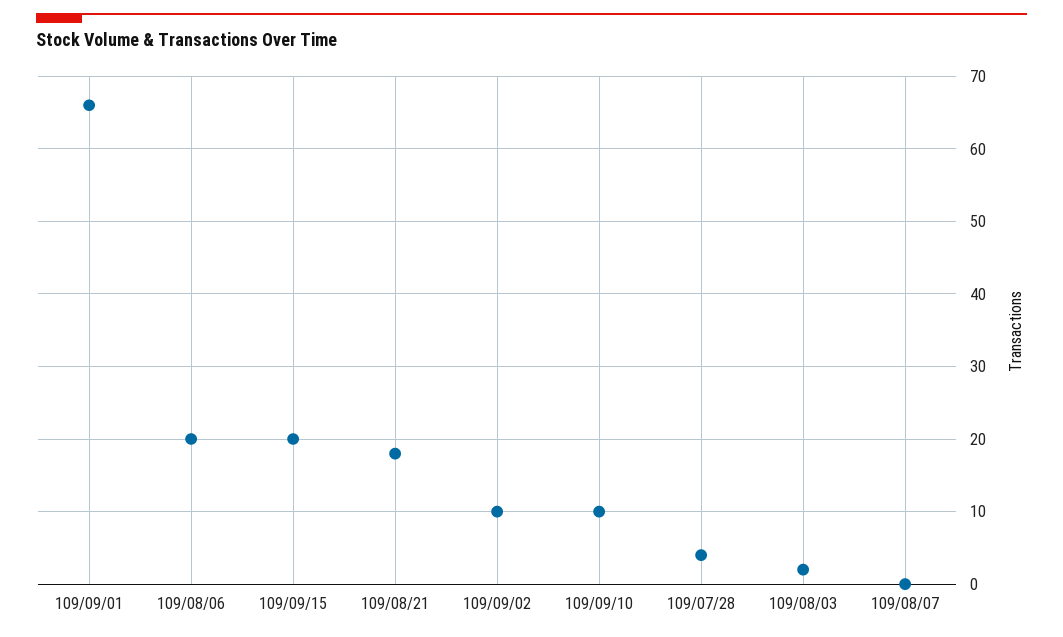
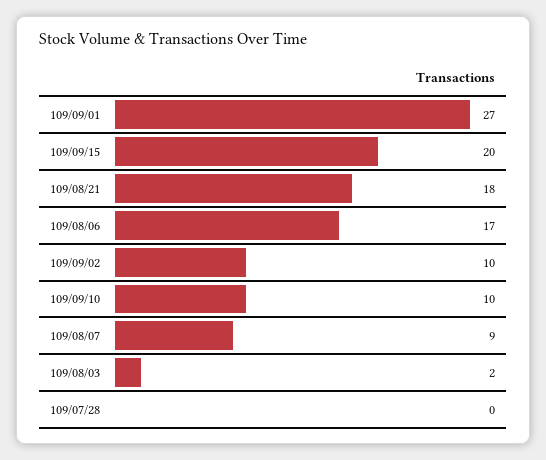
109/09/01: 66 -> 27
109/08/06: 20 -> 17
109/07/28: 4 -> 0
109/08/07: 0 -> 9

